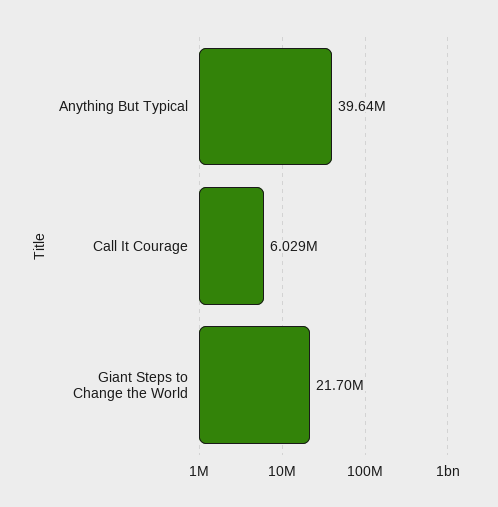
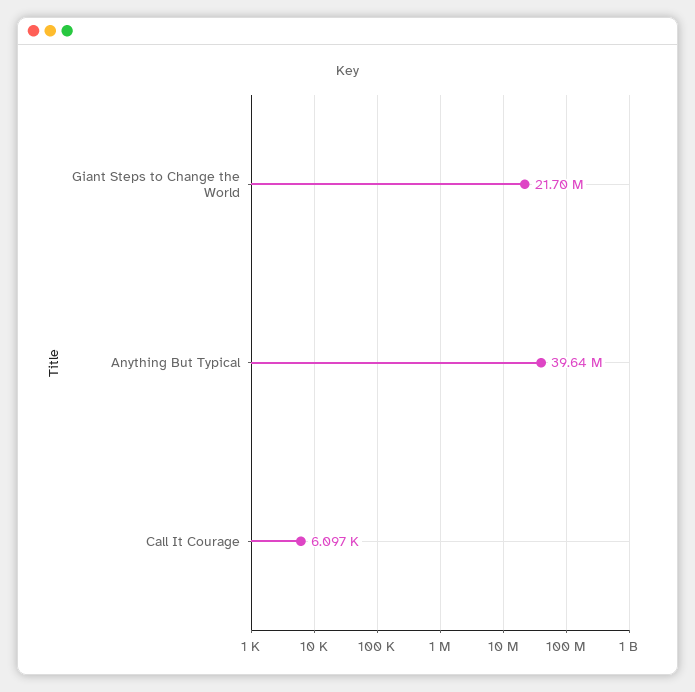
Call It Courage: 6029000 -> 6097

